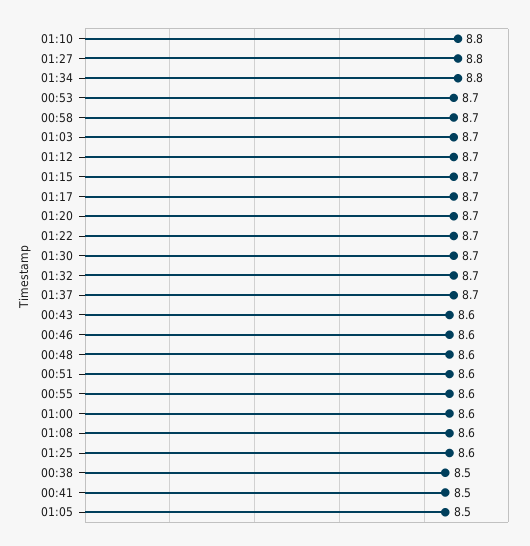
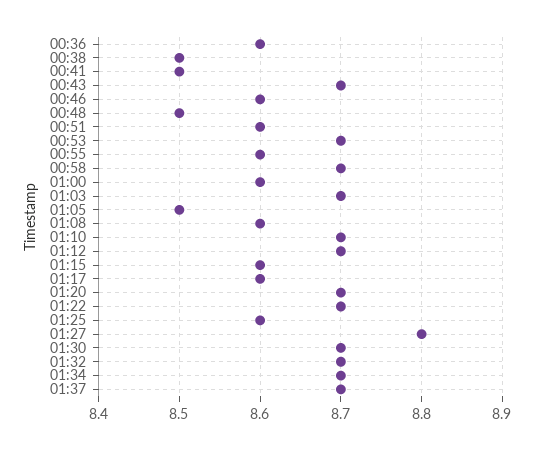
01:10: 8.8 -> 8.7
01:34: 8.8 -> 8.7
01:15: 8.7 -> 8.6
01:17: 8.7 -> 8.6
00:43: 8.6 -> 8.7
00:48: 8.6 -> 8.5
00:36: none -> 8.6

